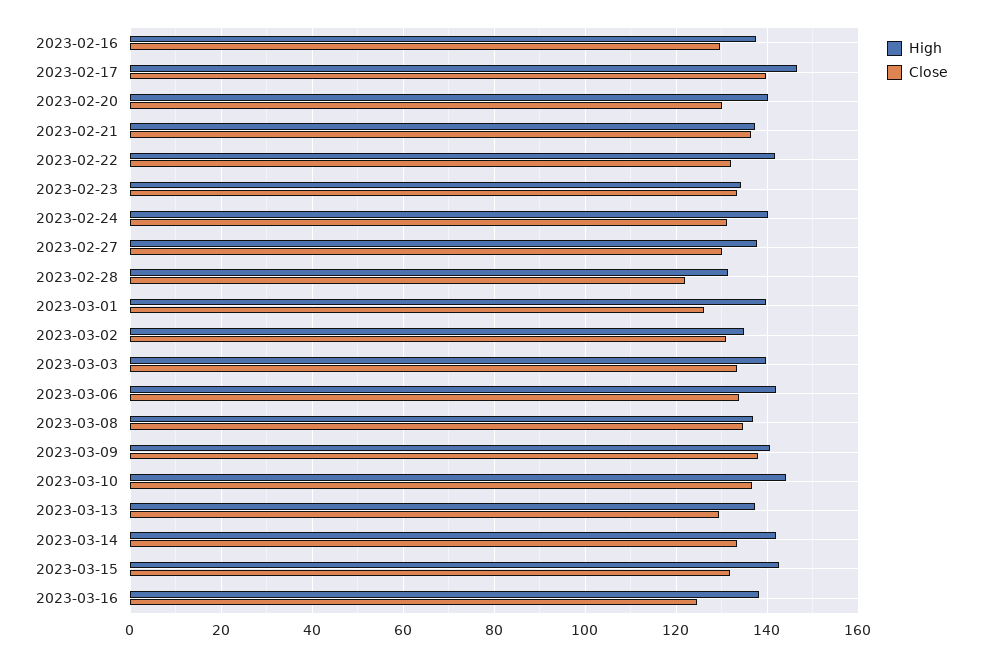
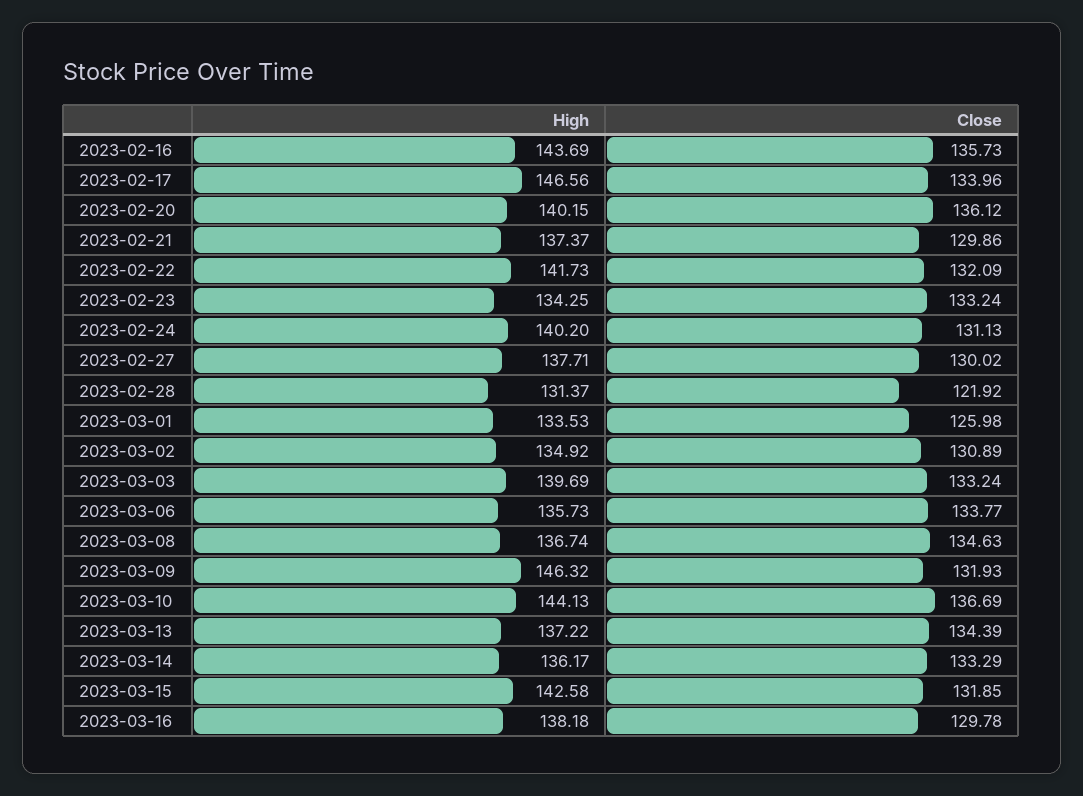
High, 2023-02-16: 138 -> 143.69
Close, 2023-02-16: 130 -> 135.73
Close, 2023-02-17: 140 -> 133.96
Close, 2023-02-20: 130 -> 136.12
Close, 2023-02-21: 136 -> 129.86
High, 2023-03-01: 140 -> 133.53
High, 2023-03-06: 142 -> 135.73
High, 2023-03-09: 140 -> 146.32
Close, 2023-03-09: 138 -> 131.93
Close, 2023-03-13: 130 -> 134.39
High, 2023-03-14: 142 -> 136.17
Close, 2023-03-16: 124 -> 129.78

